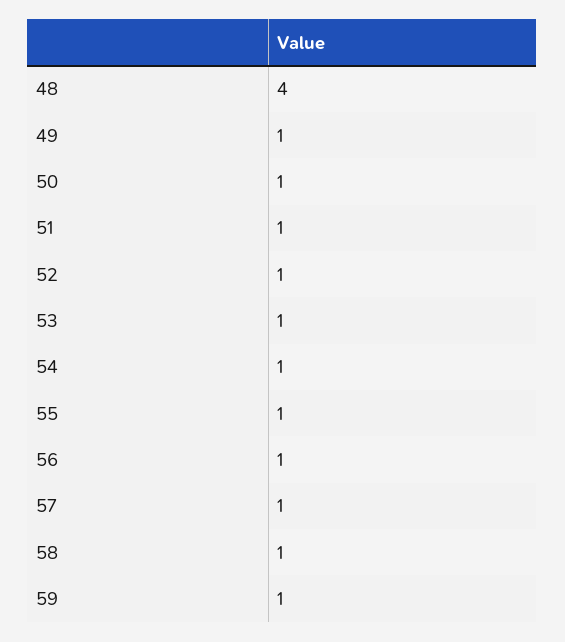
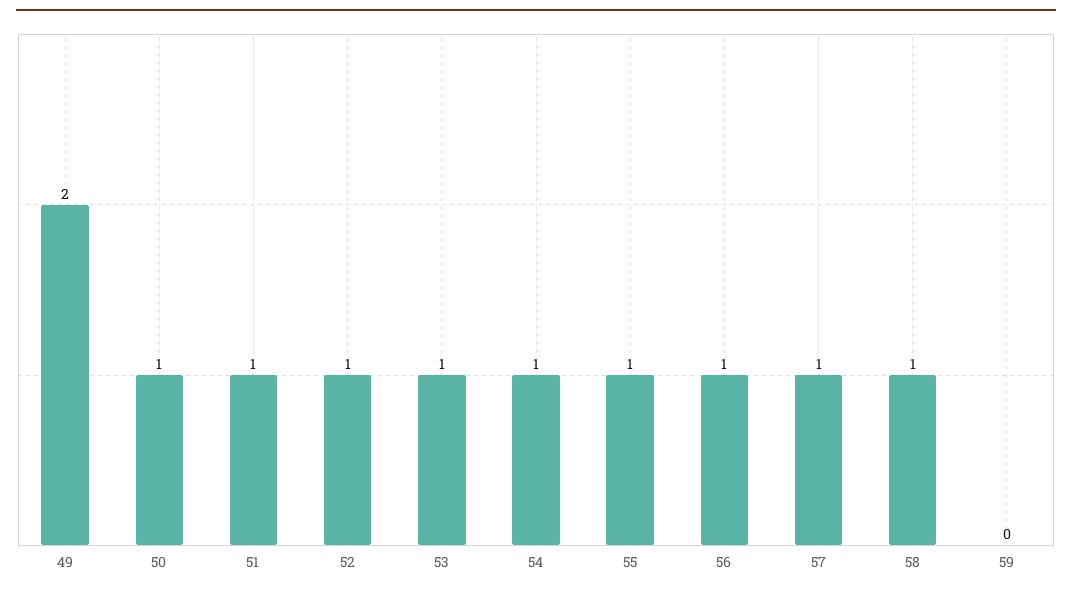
48: 4 -> none
49: 1 -> 2
59: 1 -> 0

